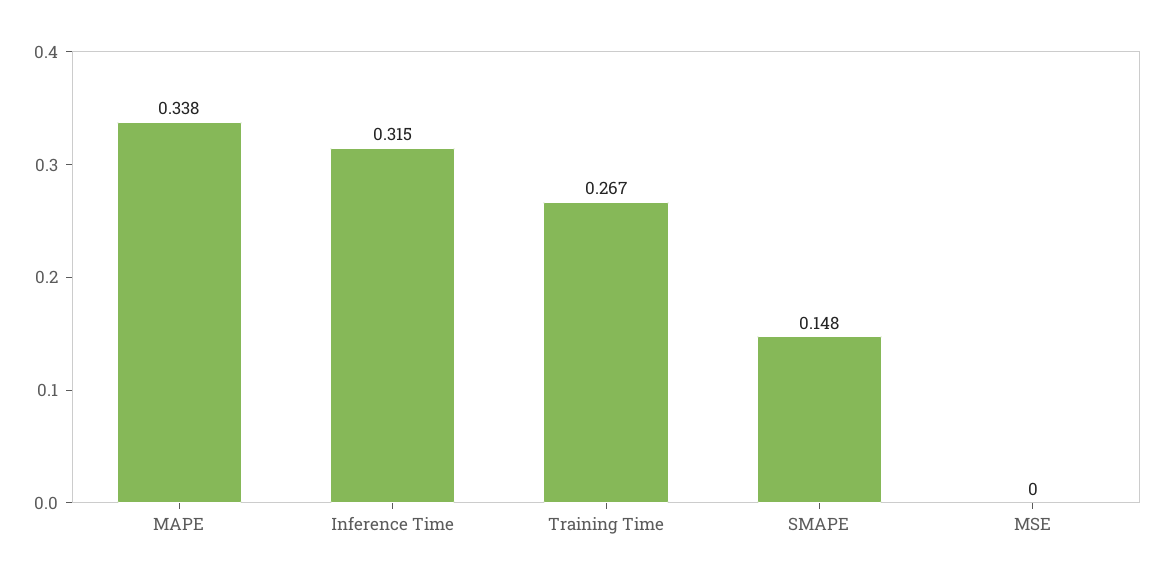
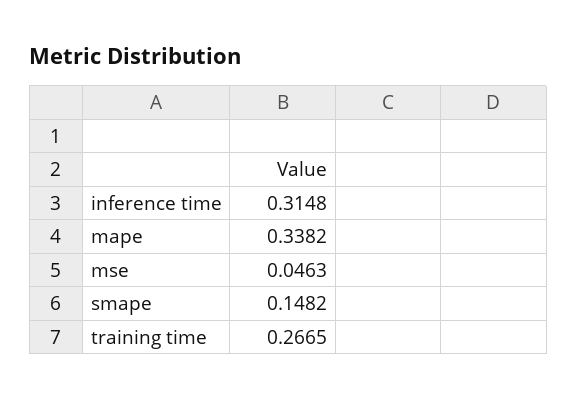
MSE: 0 -> 0.0463

